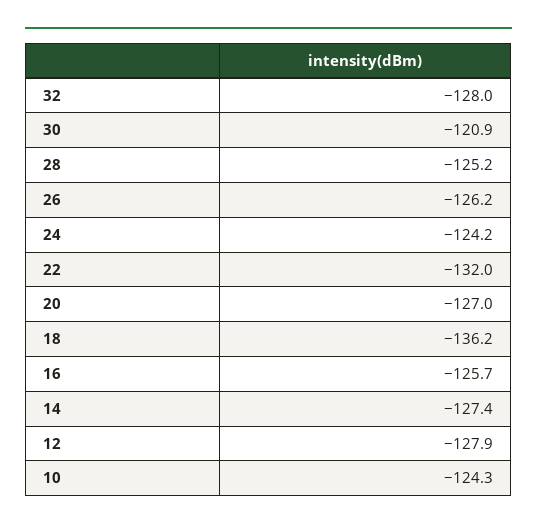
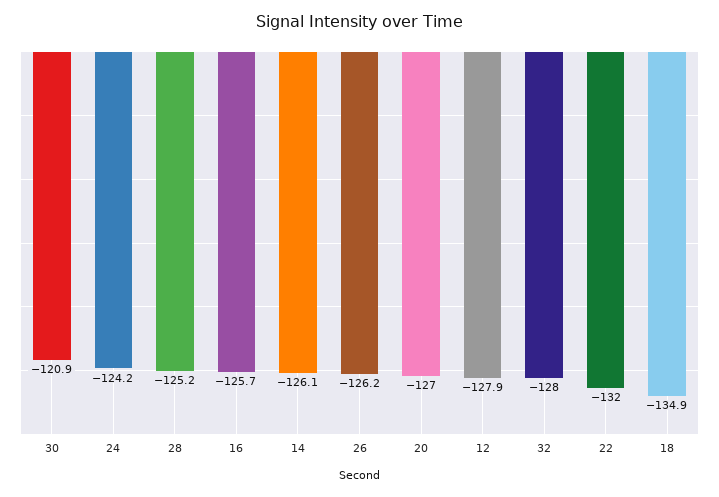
18: -136.2 -> -134.9
14: -127.4 -> -126.1
10: -124.3 -> none

